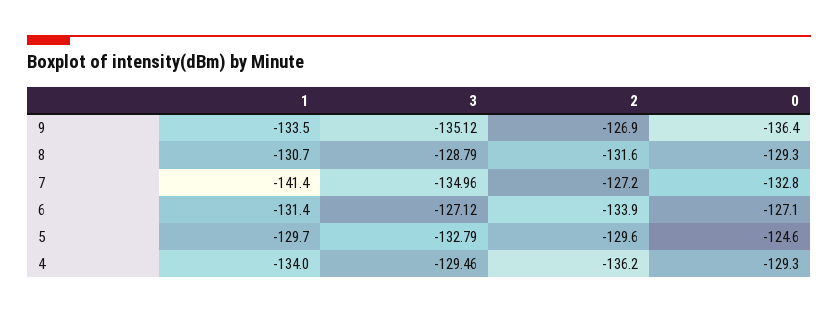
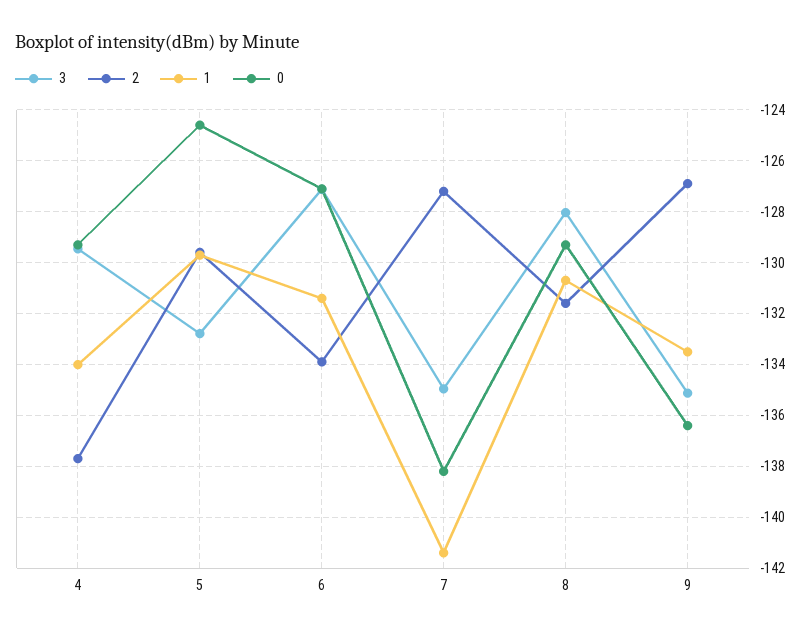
3, 8: -128.79 -> -128
0, 7: -132.8 -> -138.25
2, 4: -136.2 -> -137.75

